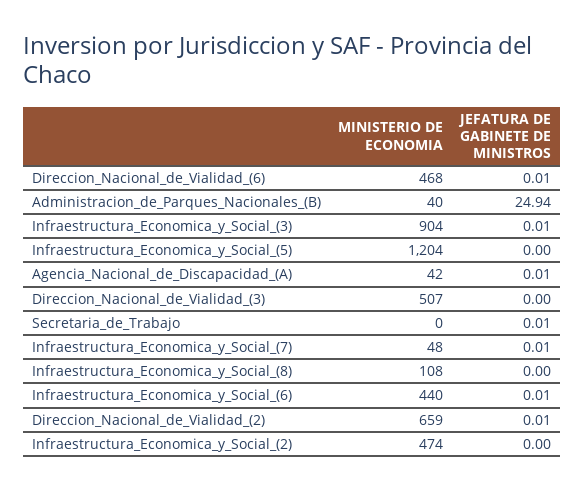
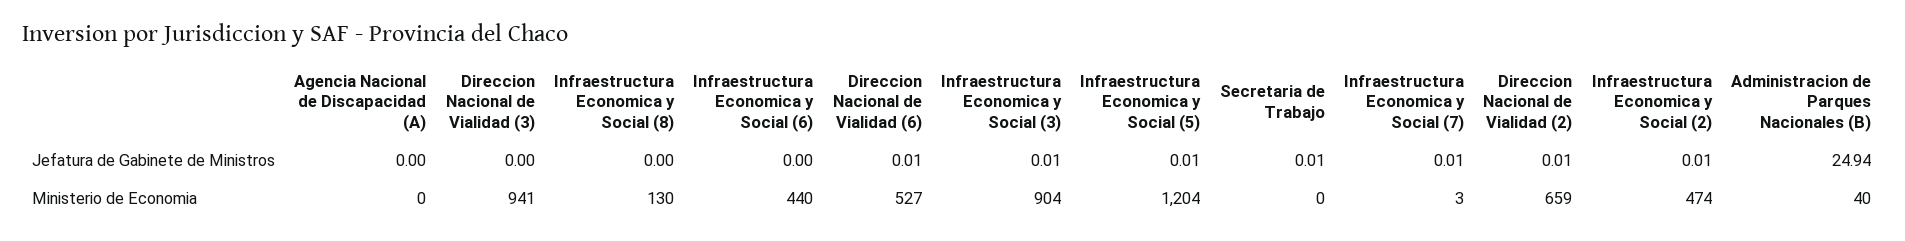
MINISTERIO DE ECONOMIA, Direccion_Nacional_de_Vialidad_(6): 468 -> 527
JEFATURA DE GABINETE DE MINISTROS, Infraestructura_Economica_y_Social_(5): 0 -> 0.01
MINISTERIO DE ECONOMIA, Agencia_Nacional_de_Discapacidad_(A): 42 -> 0
JEFATURA DE GABINETE DE MINISTROS, Agencia_Nacional_de_Discapacidad_(A): 0.01 -> 0
MINISTERIO DE ECONOMIA, Direccion_Nacional_de_Vialidad_(3): 507 -> 941
MINISTERIO DE ECONOMIA, Infraestructura_Economica_y_Social_(7): 48 -> 3
MINISTERIO DE ECONOMIA, Infraestructura_Economica_y_Social_(8): 108 -> 130
JEFATURA DE GABINETE DE MINISTROS, Infraestructura_Economica_y_Social_(6): 0.01 -> 0
JEFATURA DE GABINETE DE MINISTROS, Infraestructura_Economica_y_Social_(2): 0 -> 0.01

